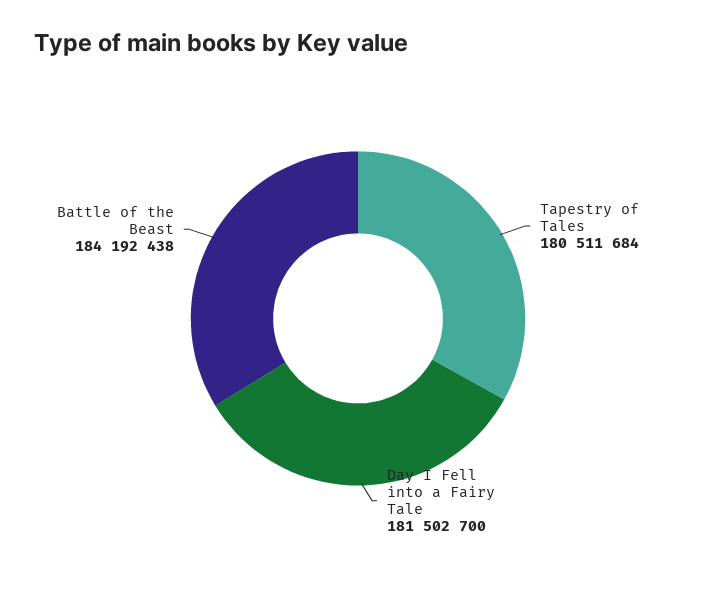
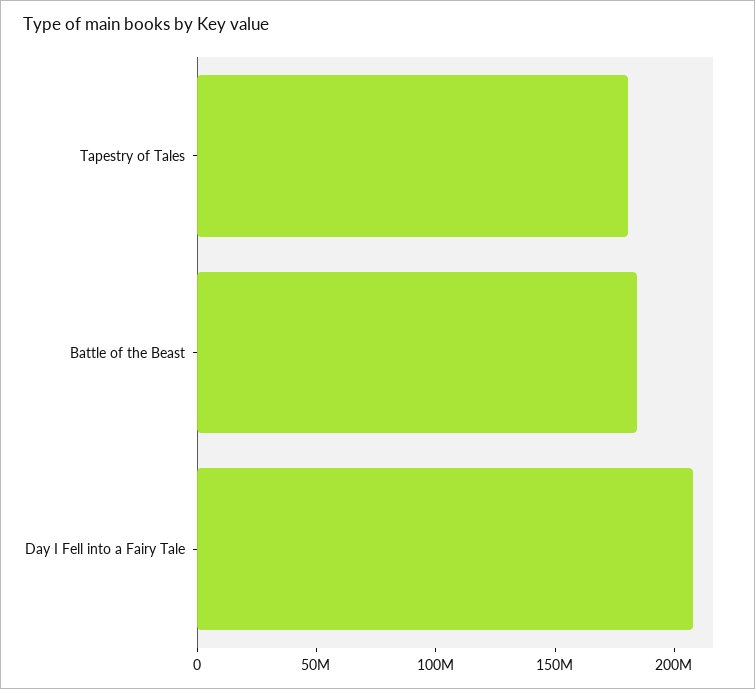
Day I Fell into a Fairy Tale: 181502700 -> 210000000

